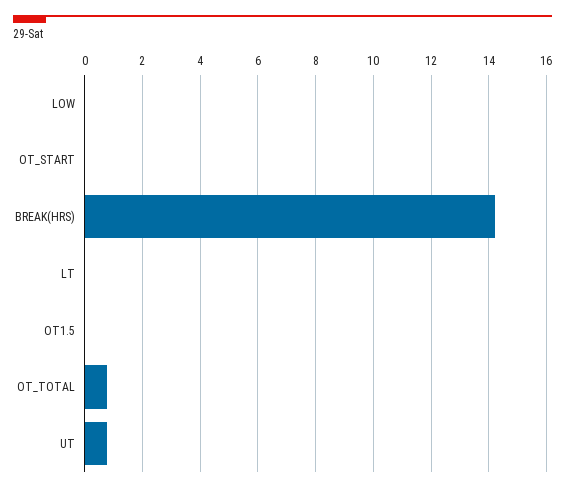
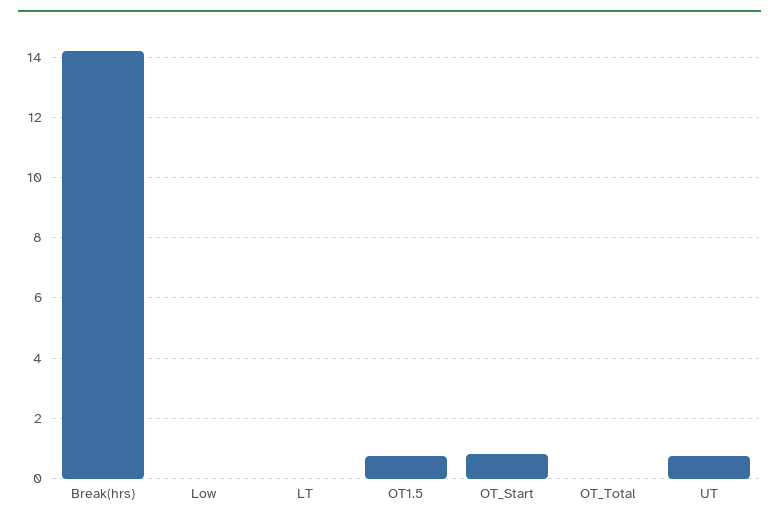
OT_START: 0 -> 0.8
OT1.5: 0 -> 0.8
OT_TOTAL: 0.75 -> 0

